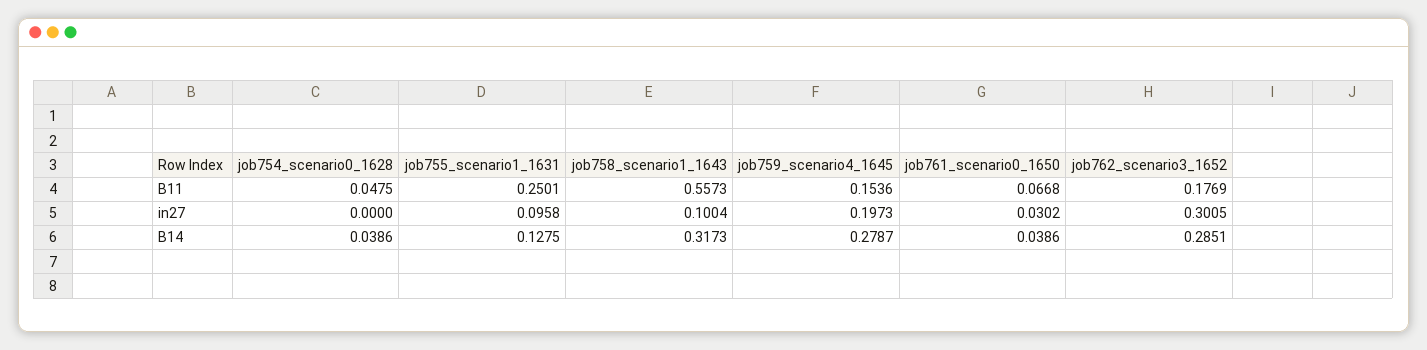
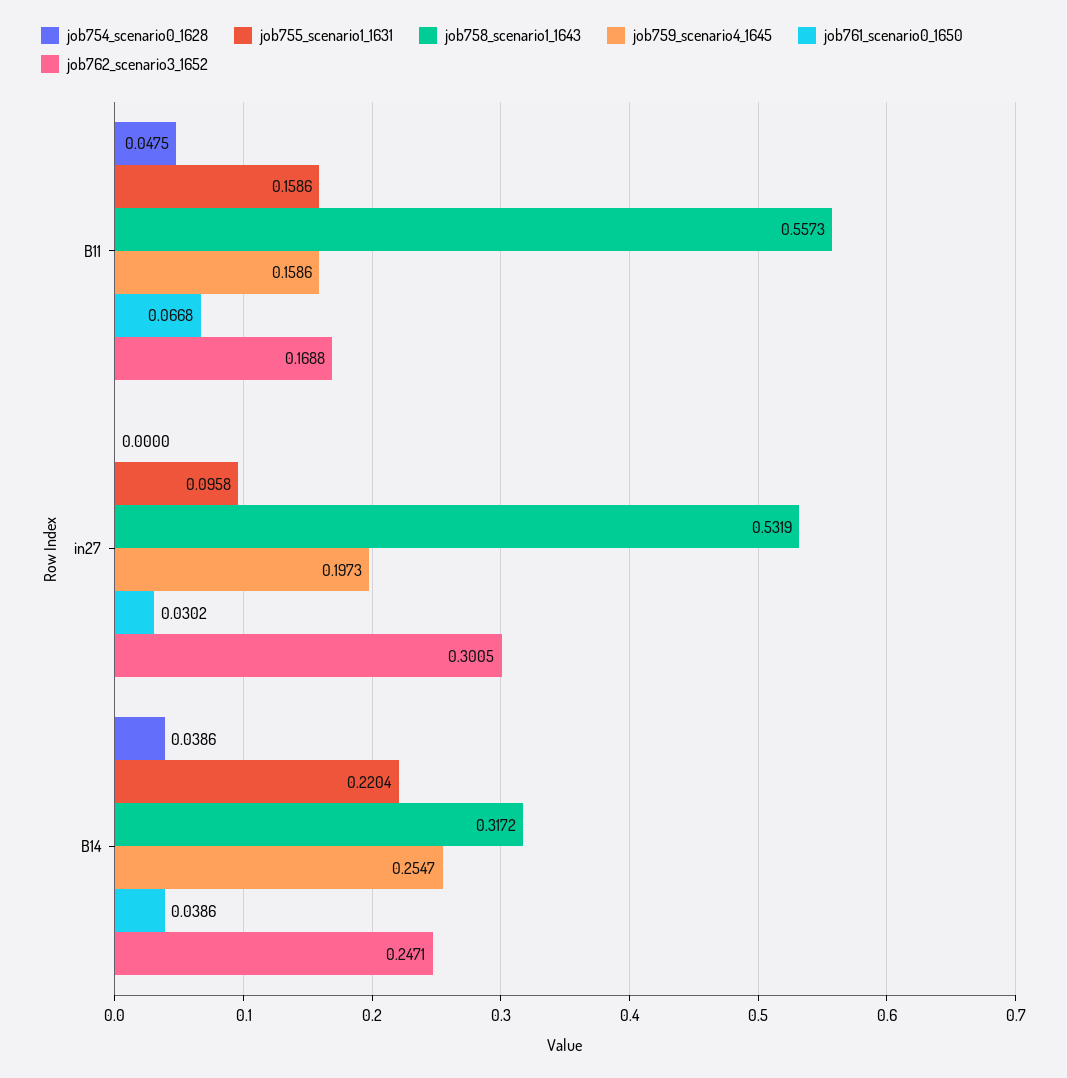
job755_scenario1_1631, B11: 0.2501 -> 0.1586
job759_scenario4_1645, B11: 0.1536 -> 0.1586
job762_scenario3_1652, B11: 0.1769 -> 0.1688
job758_scenario1_1643, in27: 0.1004 -> 0.5319
job755_scenario1_1631, B14: 0.1275 -> 0.2204
job758_scenario1_1643, B14: 0.3173 -> 0.3172
job759_scenario4_1645, B14: 0.2787 -> 0.2547
job762_scenario3_1652, B14: 0.2851 -> 0.2471

